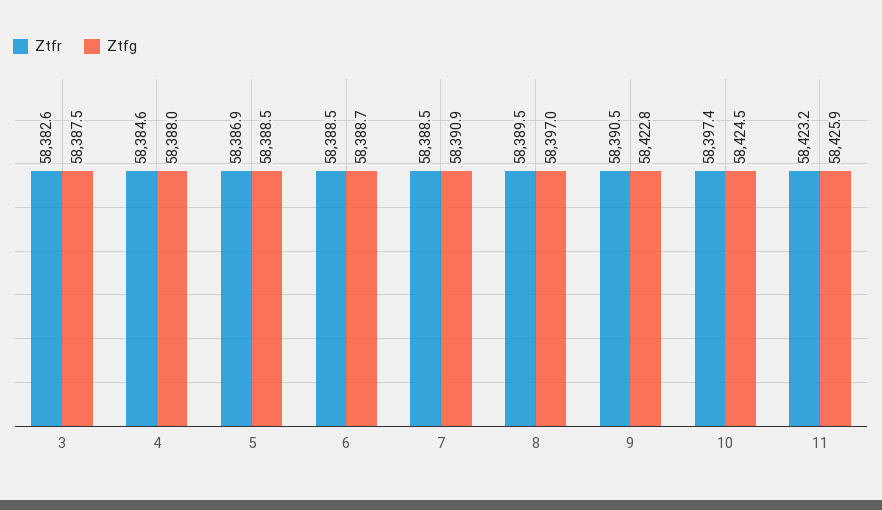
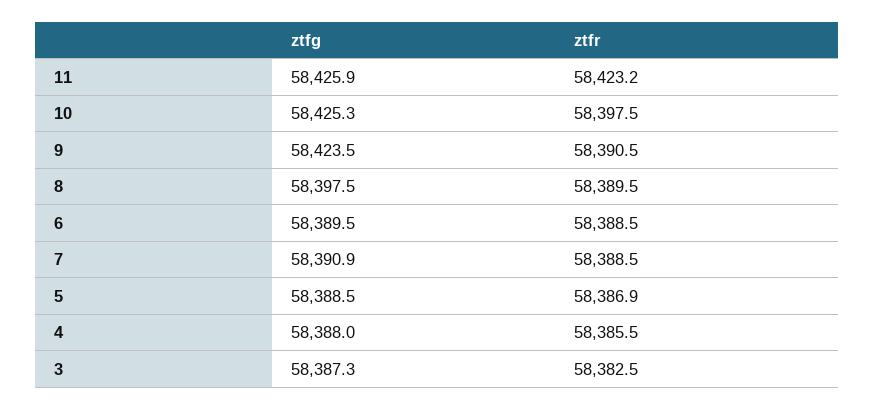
Ztfr, 3: 58382.6 -> 58382.5
Ztfg, 3: 58387.5 -> 58387.3
Ztfr, 4: 58384.6 -> 58385.5
Ztfg, 6: 58388.7 -> 58389.5
Ztfg, 8: 58397 -> 58397.5
Ztfg, 9: 58422.8 -> 58423.5
Ztfr, 10: 58397.4 -> 58397.5
Ztfg, 10: 58424.5 -> 58425.3

